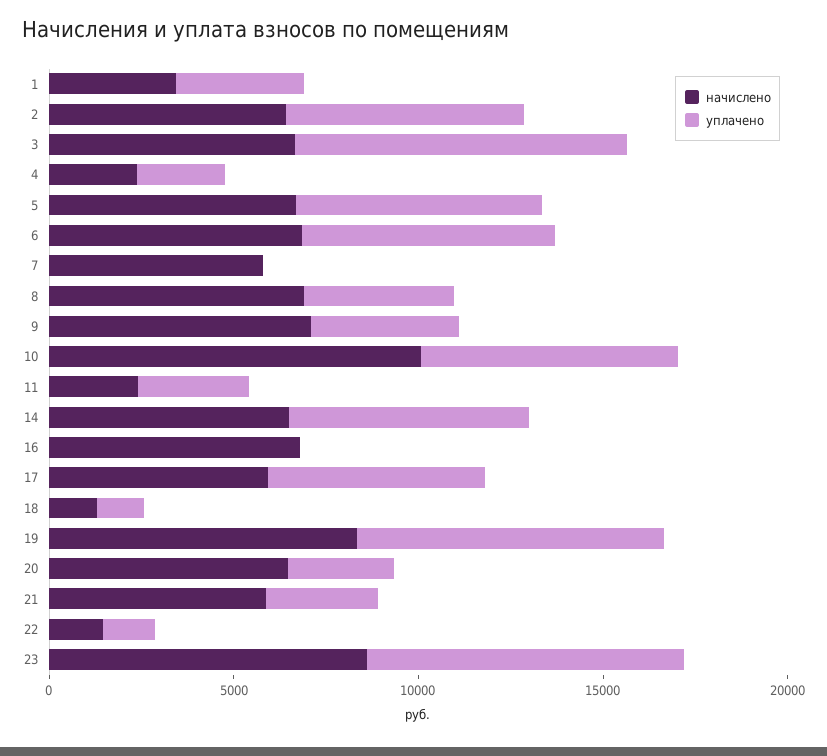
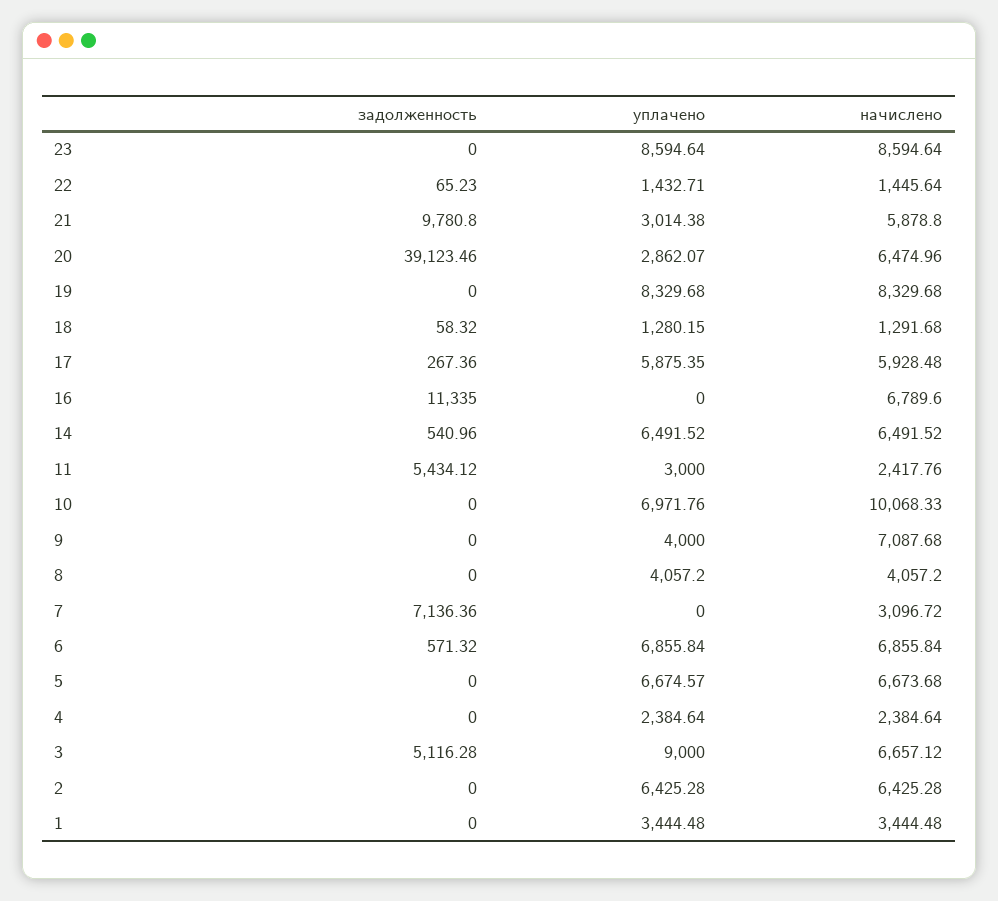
начислено, 7: 6000 -> 3096.72
начислено, 8: 7000 -> 4057.2
задолженность, 23: none -> 0
задолженность, 22: none -> 65.23
задолженность, 21: none -> 9780.8
задолженность, 20: none -> 39123.46
задолженность, 19: none -> 0
задолженность, 18: none -> 58.32
задолженность, 17: none -> 267.36
задолженность, 16: none -> 11335
задолженность, 14: none -> 540.96
задолженность, 11: none -> 5434.12
задолженность, 10: none -> 0
задолженность, 9: none -> 0
задолженность, 8: none -> 0
задолженность, 7: none -> 7136.36
задолженность, 6: none -> 571.32
задолженность, 5: none -> 0
задолженность, 4: none -> 0
задолженность, 3: none -> 5116.28
задолженность, 2: none -> 0
задолженность, 1: none -> 0

